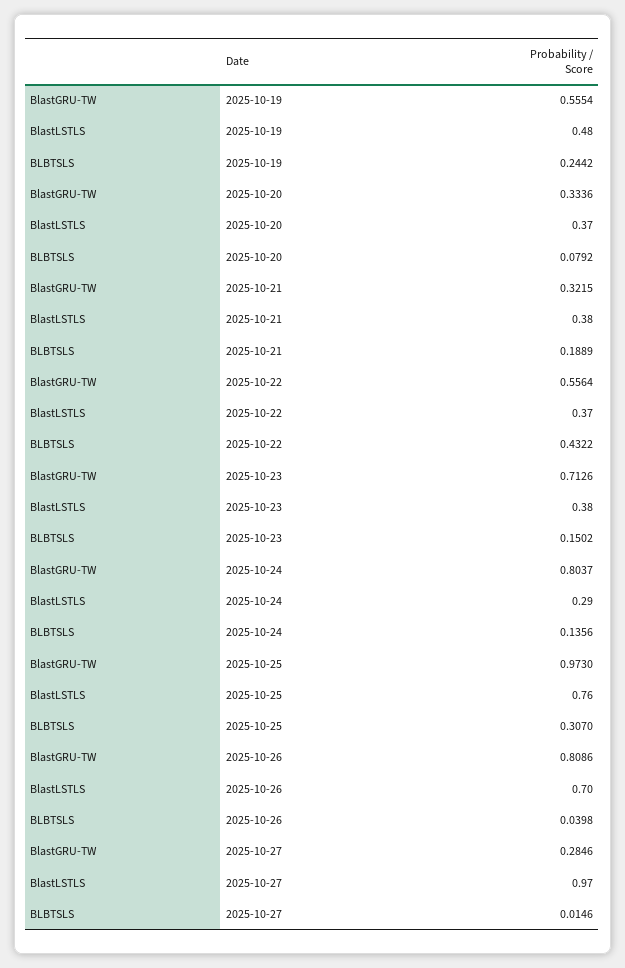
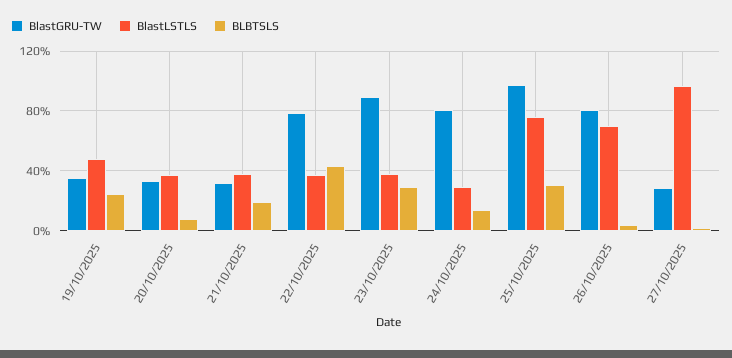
BlastGRU-TW, 2025-10-19: 0.5554 -> 0.35
BlastGRU-TW, 2025-10-22: 0.5564 -> 0.8
BlastGRU-TW, 2025-10-23: 0.7126 -> 0.9
BLBTSLS, 2025-10-23: 0.1502 -> 0.3

